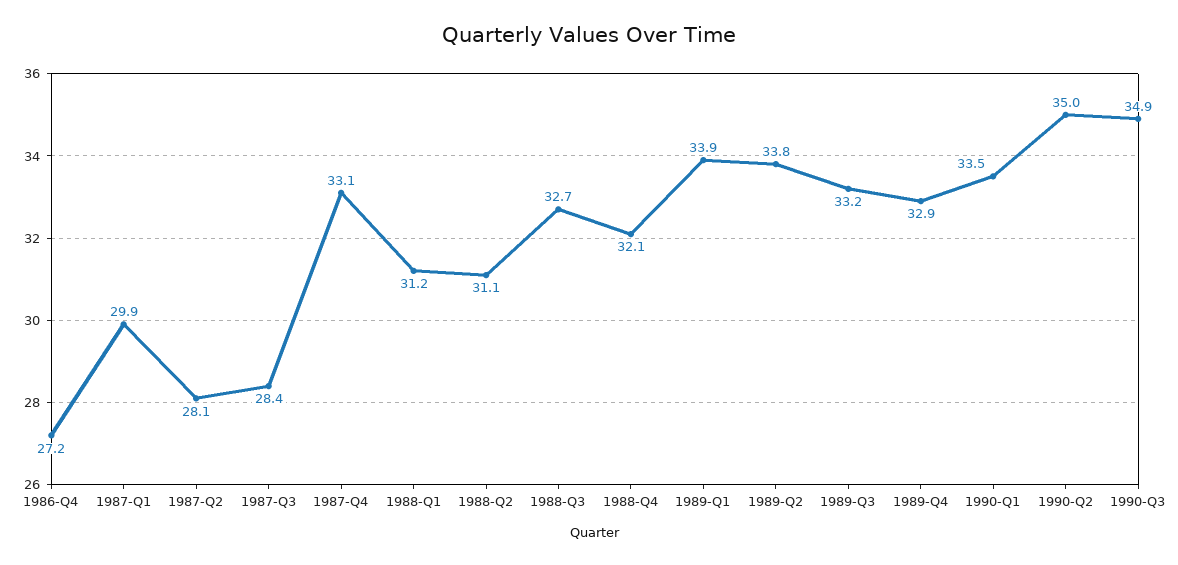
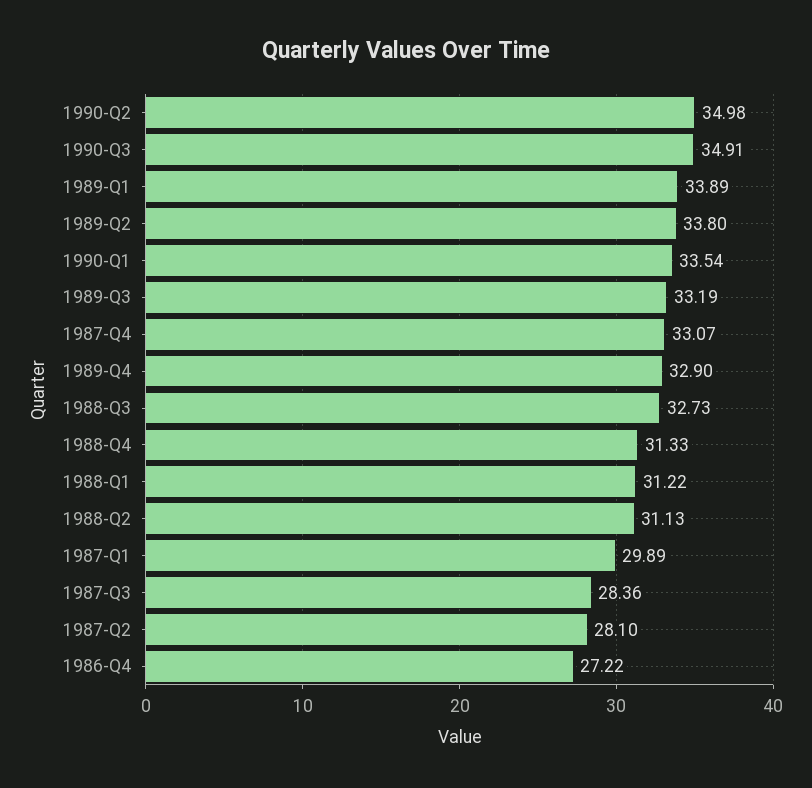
1988-Q4: 32.1 -> 31.33

